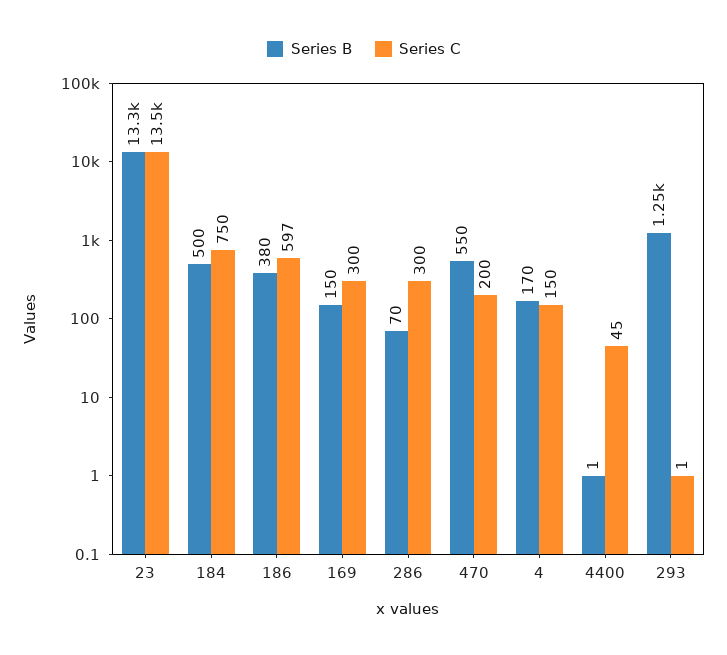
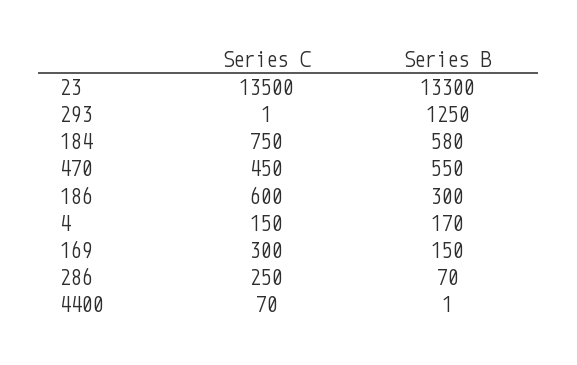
Series B, 184: 500 -> 580
Series B, 186: 380 -> 300
Series C, 186: 597 -> 600
Series C, 286: 300 -> 250
Series C, 470: 200 -> 450
Series C, 4400: 45 -> 70

